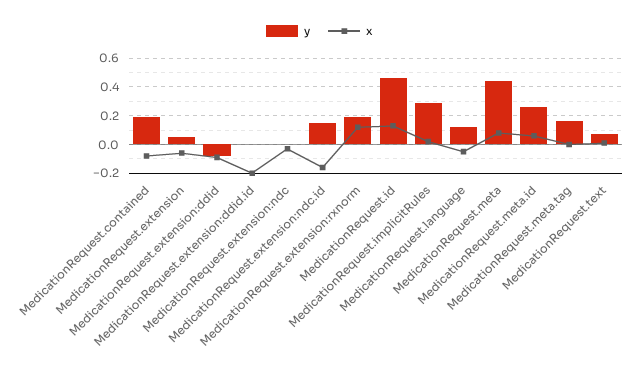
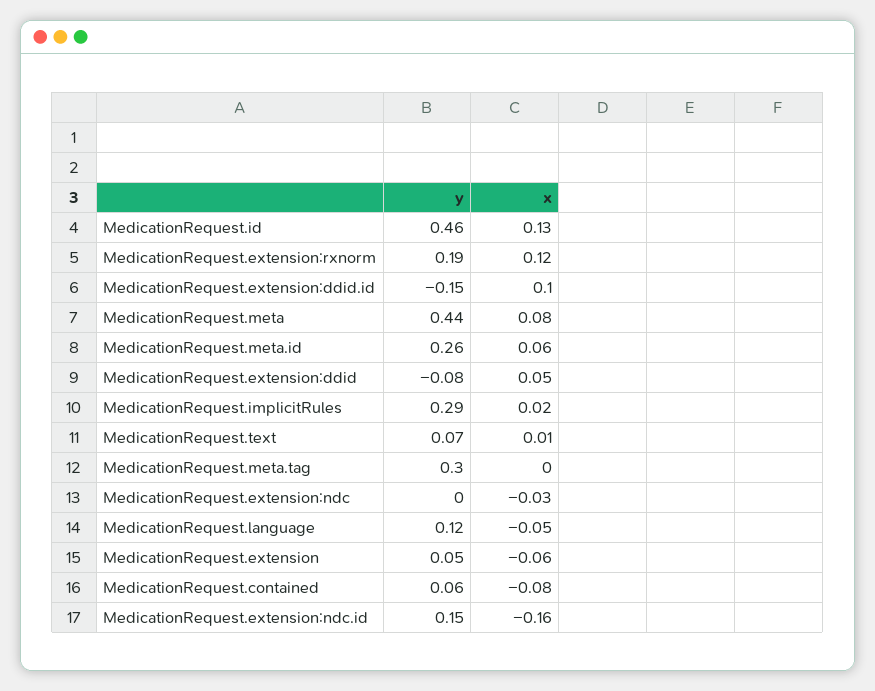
y, MedicationRequest.contained: 0.2 -> 0.06
x, MedicationRequest.extension:ddid: -0.1 -> 0.05
y, MedicationRequest.extension:ddid.id: 0 -> -0.15
x, MedicationRequest.extension:ddid.id: -0.2 -> 0.1
y, MedicationRequest.meta.tag: 0.15 -> 0.3

